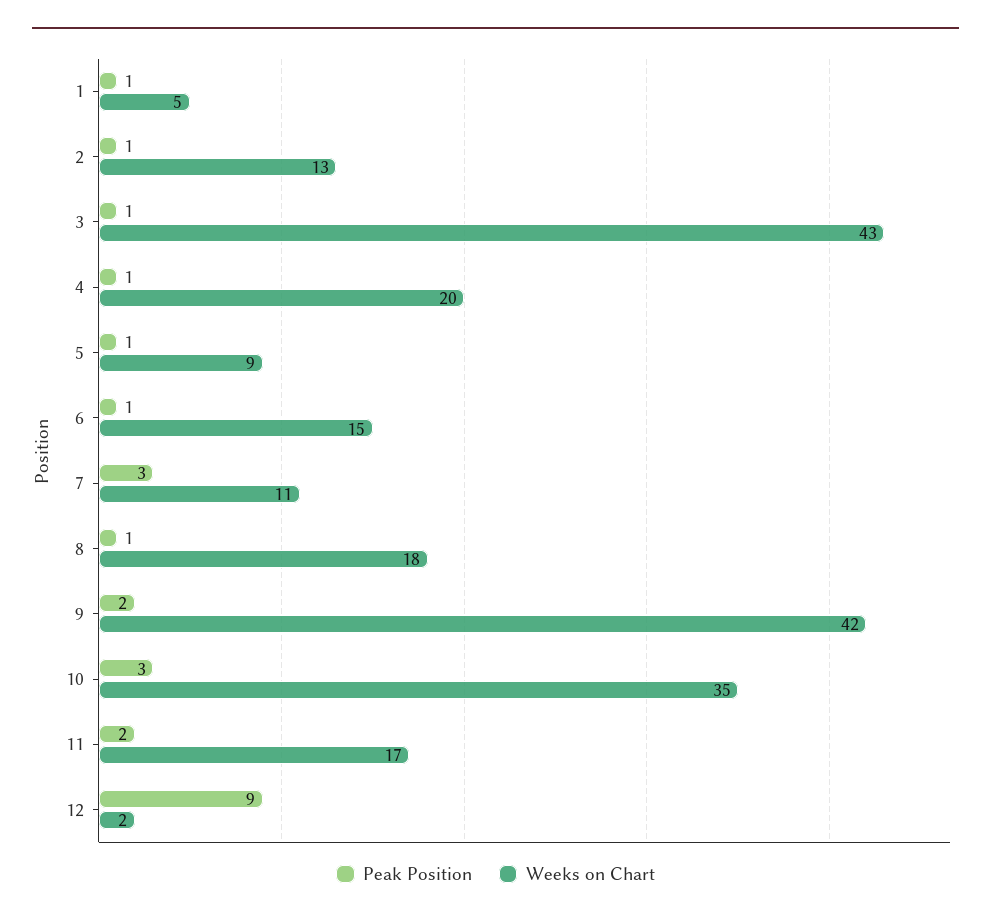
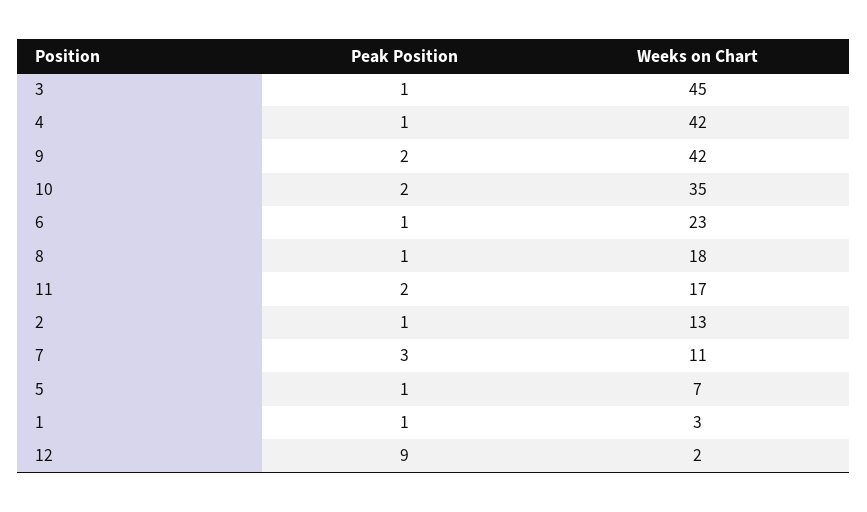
Weeks on Chart, 1: 5 -> 3
Weeks on Chart, 3: 43 -> 45
Weeks on Chart, 4: 20 -> 42
Weeks on Chart, 5: 9 -> 7
Weeks on Chart, 6: 15 -> 23
Peak Position, 10: 3 -> 2

